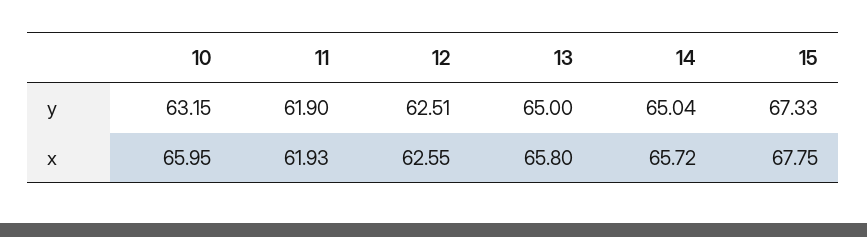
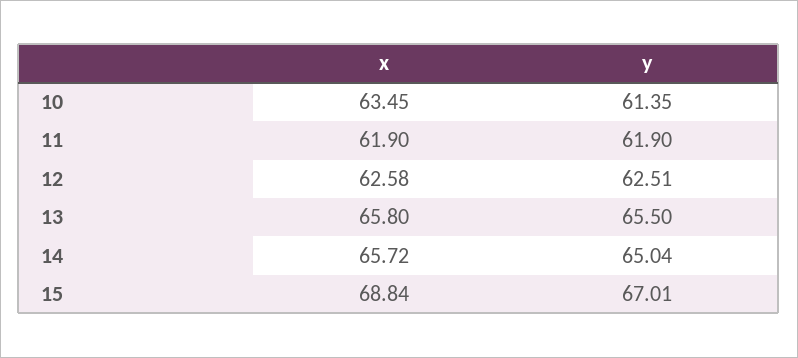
10, y: 63.15 -> 61.35
13, y: 65 -> 65.5
15, y: 67.33 -> 67.01
10, x: 65.95 -> 63.45
11, x: 61.93 -> 61.9
12, x: 62.55 -> 62.58
15, x: 67.75 -> 68.84

